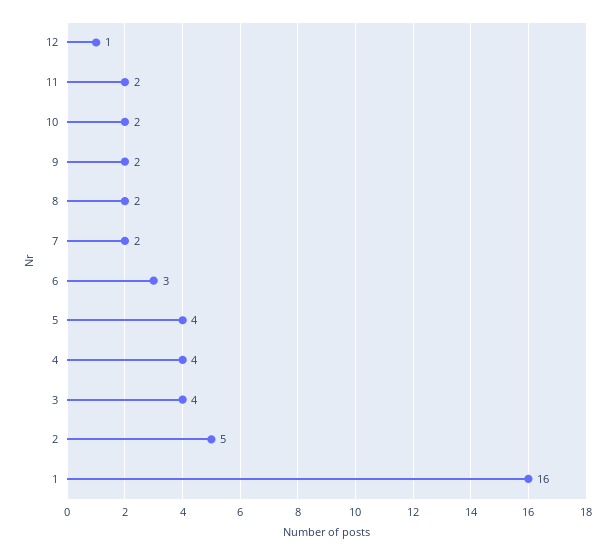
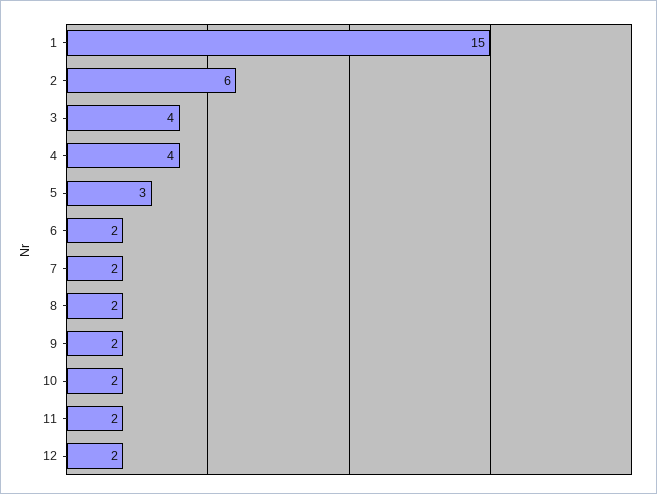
12: 1 -> 2
6: 3 -> 2
5: 4 -> 3
2: 5 -> 6
1: 16 -> 15

